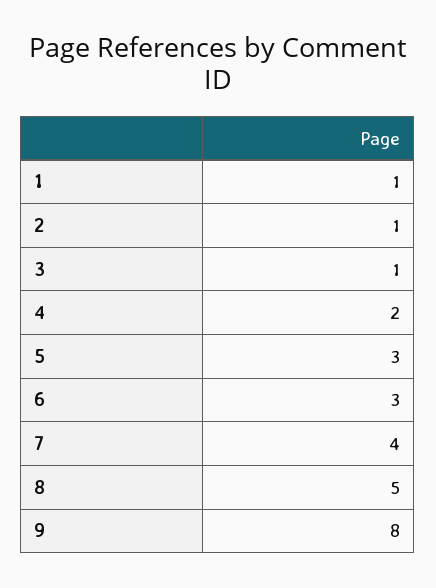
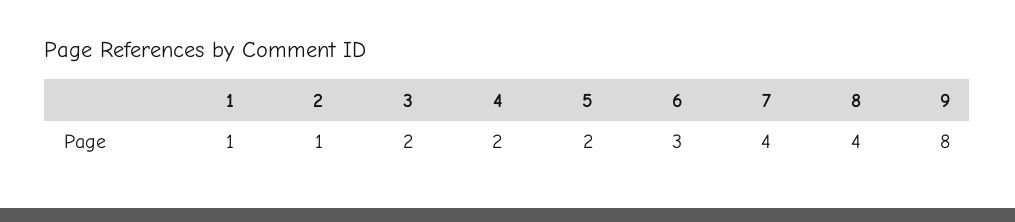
3: 1 -> 2
5: 3 -> 2
8: 5 -> 4

